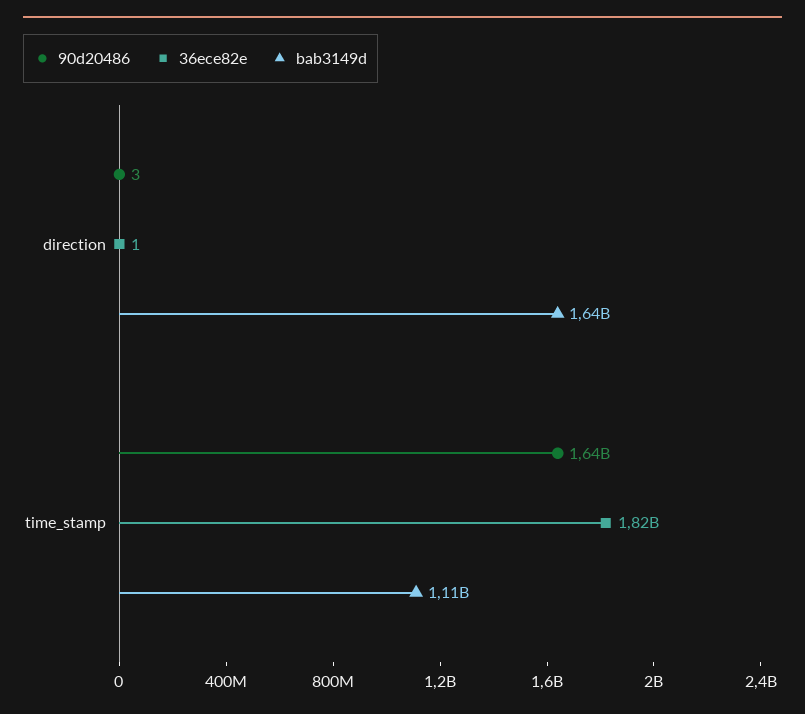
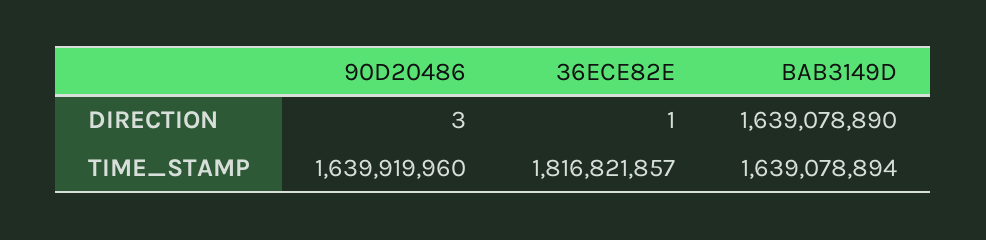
bab3149d, time_stamp: 1110000000 -> 1639078894

